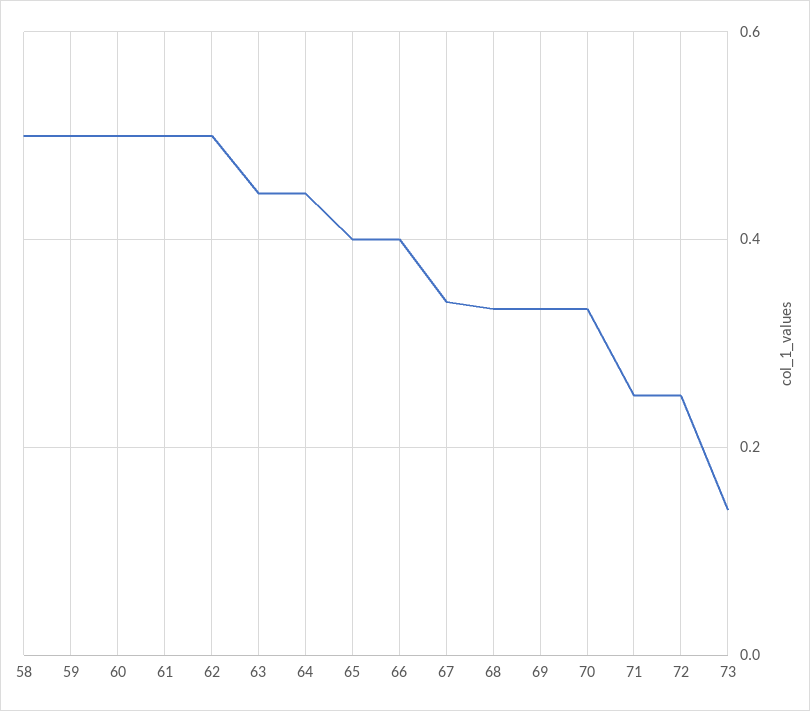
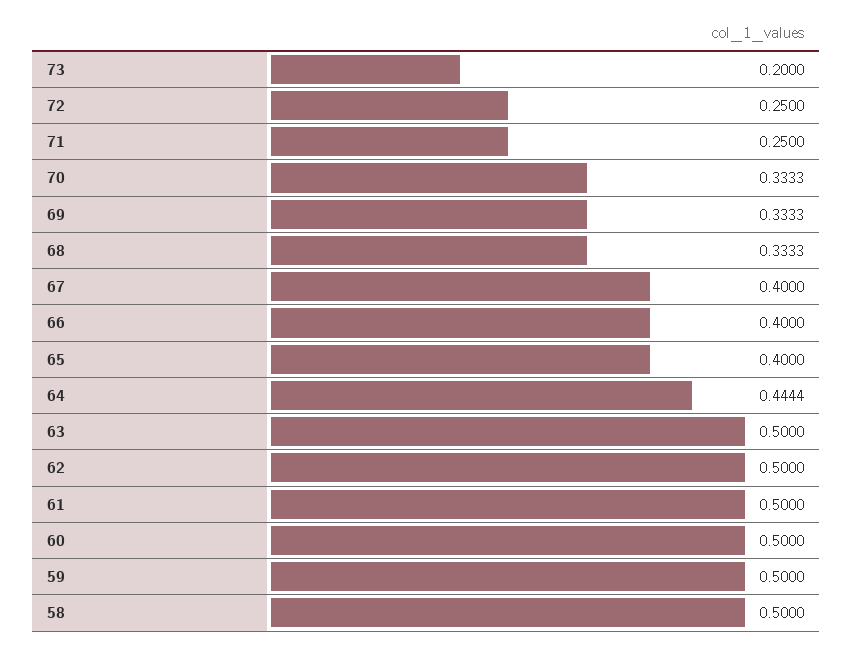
63: 0.44 -> 0.5
67: 0.34 -> 0.4
73: 0.14 -> 0.2

